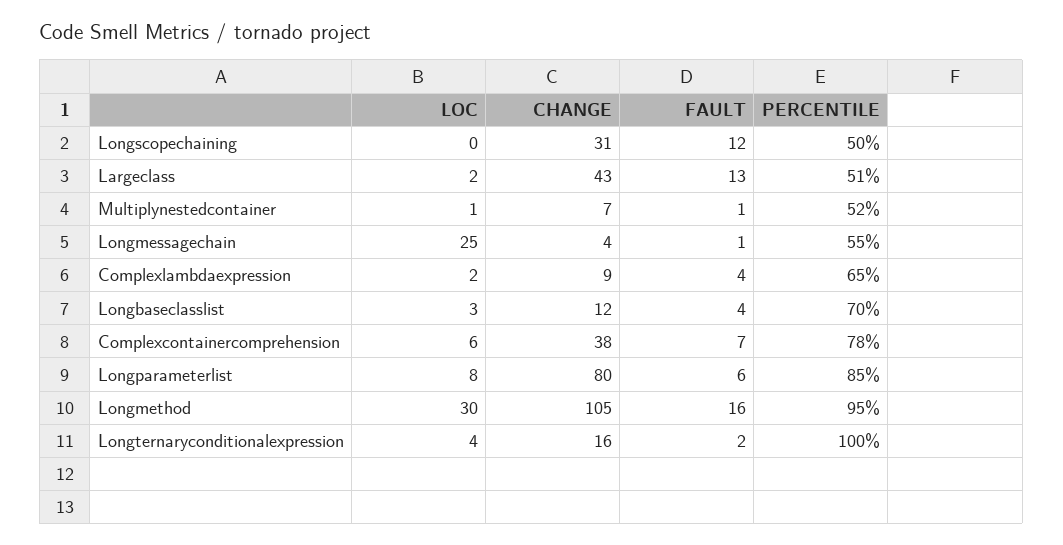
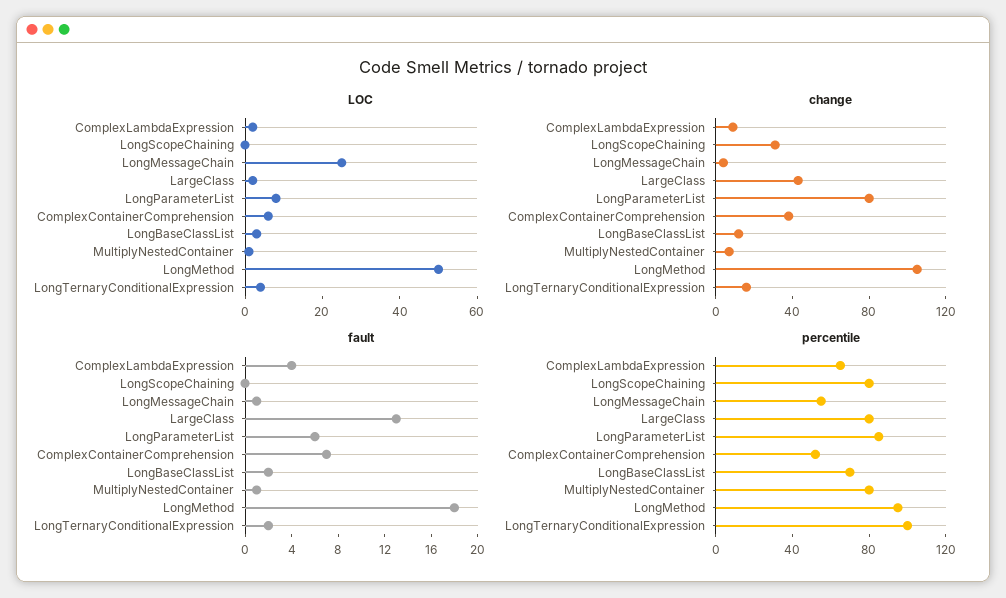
FAULT, Longscopechaining: 12 -> 0
PERCENTILE, Longscopechaining: 50 -> 80
PERCENTILE, Largeclass: 51 -> 80
PERCENTILE, Multiplynestedcontainer: 52 -> 80
FAULT, Longbaseclasslist: 4 -> 2
PERCENTILE, Complexcontainercomprehension: 78 -> 50
LOC, Longmethod: 30 -> 50
FAULT, Longmethod: 16 -> 18

